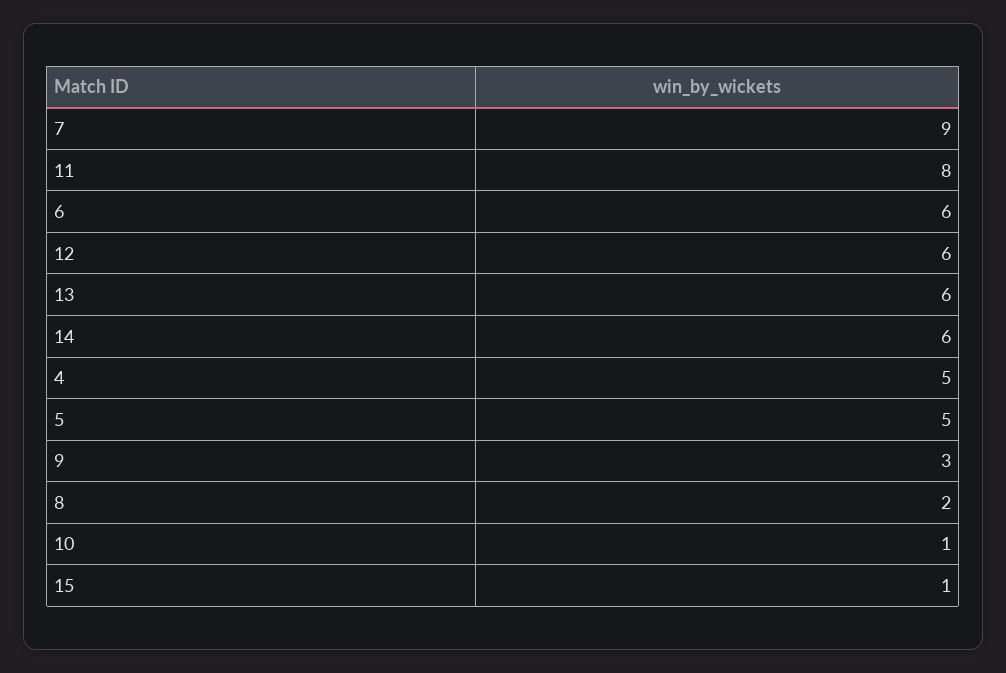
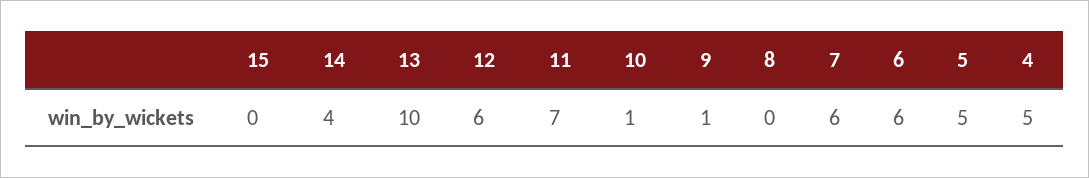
7: 9 -> 6
11: 8 -> 7
13: 6 -> 10
14: 6 -> 4
9: 3 -> 1
8: 2 -> 0
15: 1 -> 0

